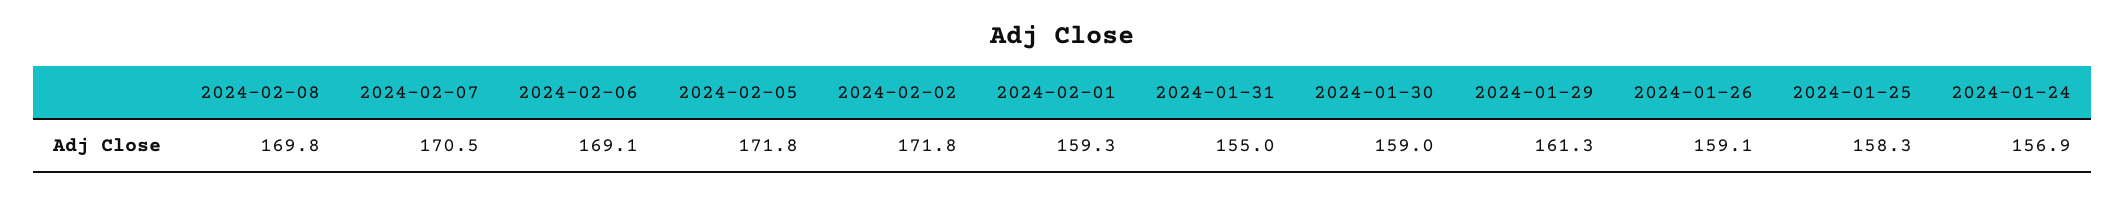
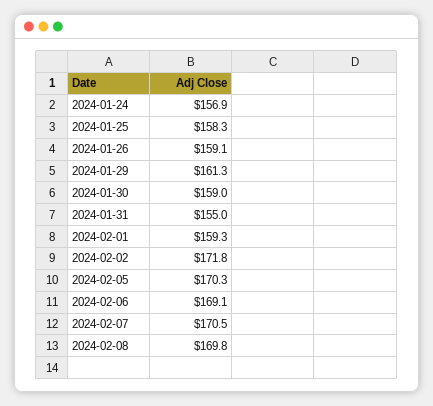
2024-02-05: 171.8 -> 170.3

